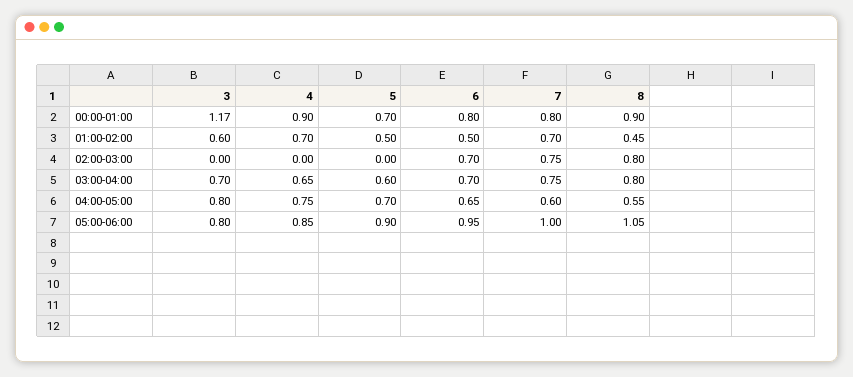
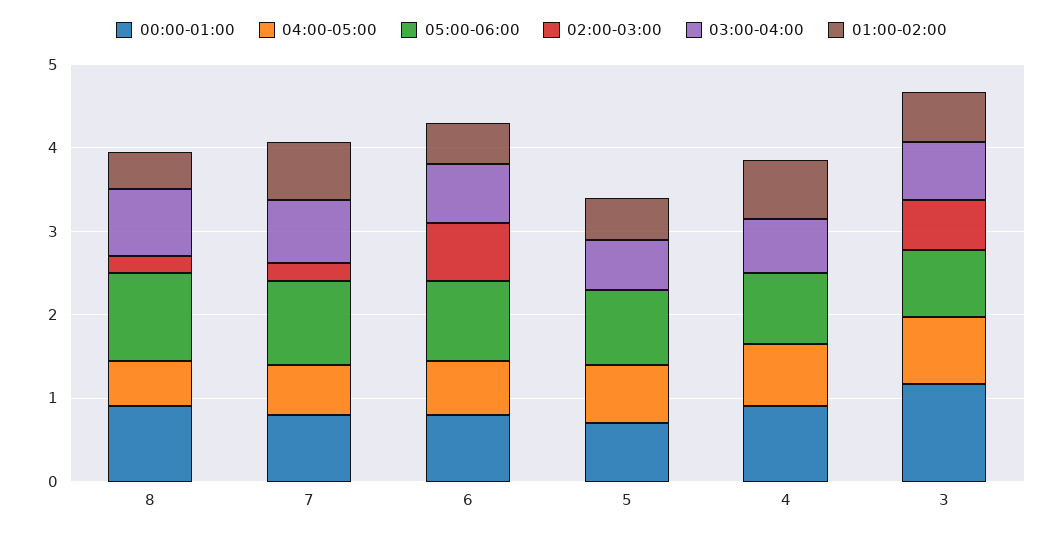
02:00-03:00, 3: 0 -> 0.6
02:00-03:00, 7: 0.75 -> 0.2
02:00-03:00, 8: 0.8 -> 0.2

